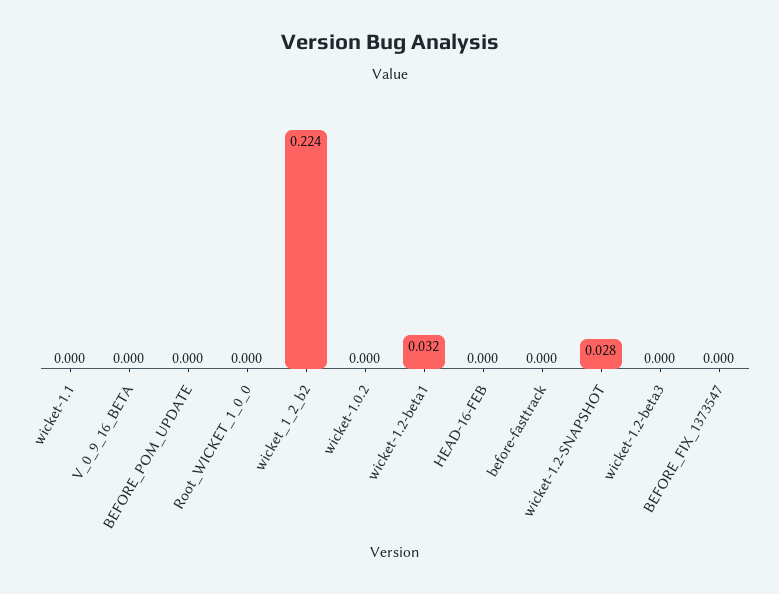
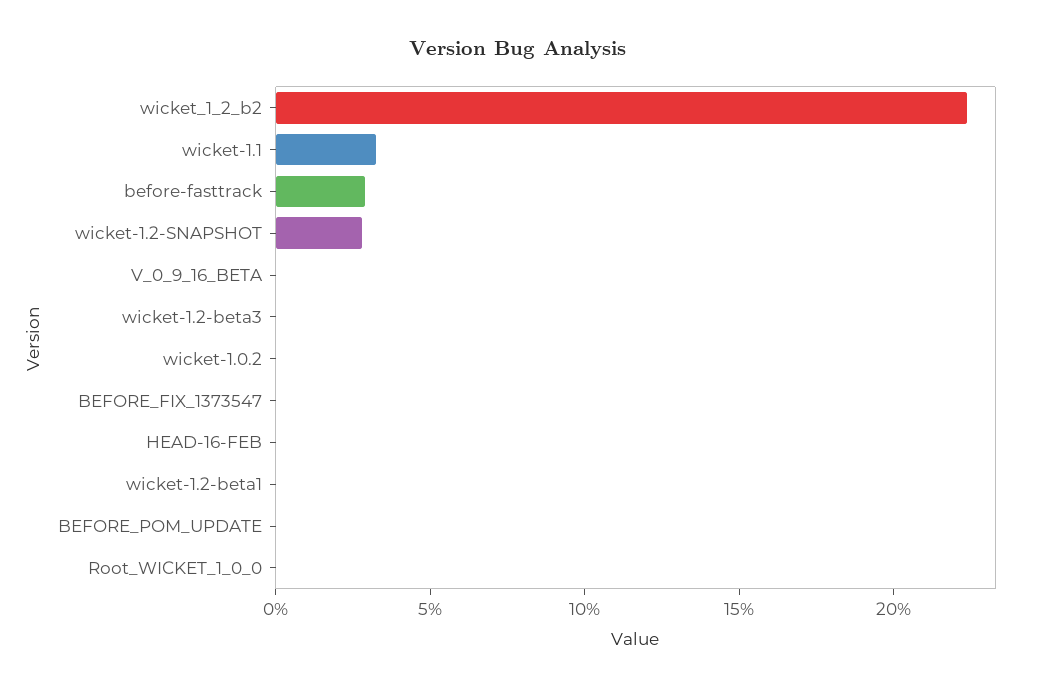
wicket-1.1: 0 -> 0.03
wicket-1.2-beta1: 0.032 -> 0
before-fasttrack: 0 -> 0.03

